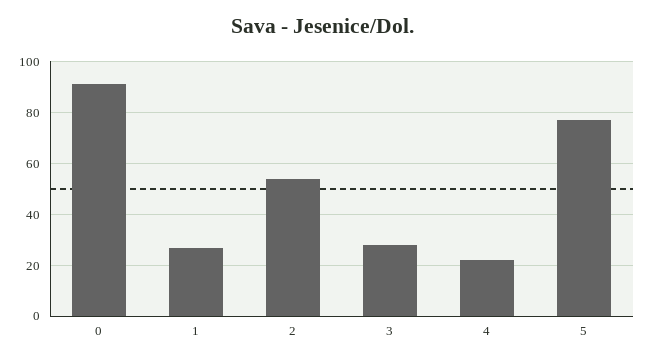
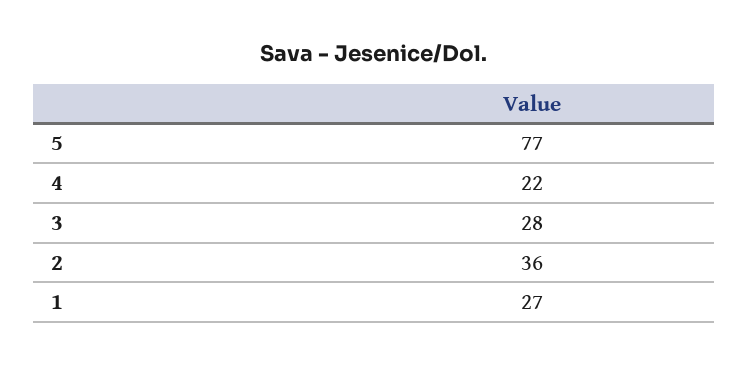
0: 90 -> none
2: 55 -> 36

